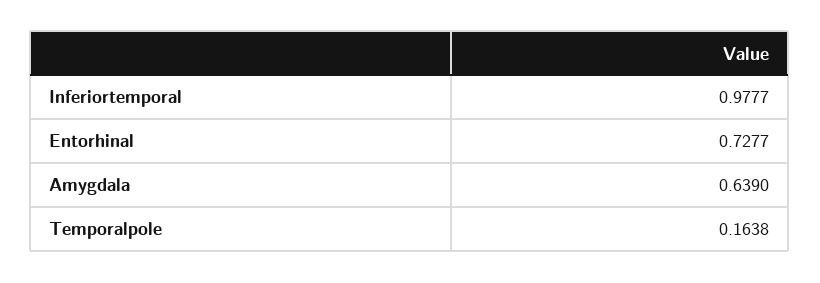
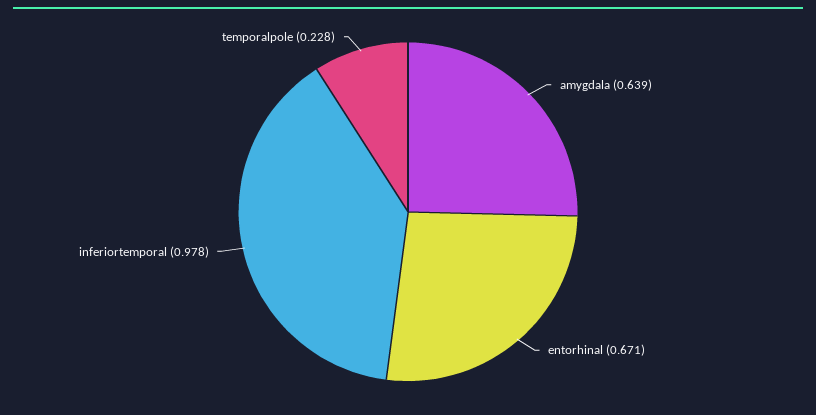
Entorhinal: 0.7277 -> 0.671
Temporalpole: 0.1638 -> 0.228

